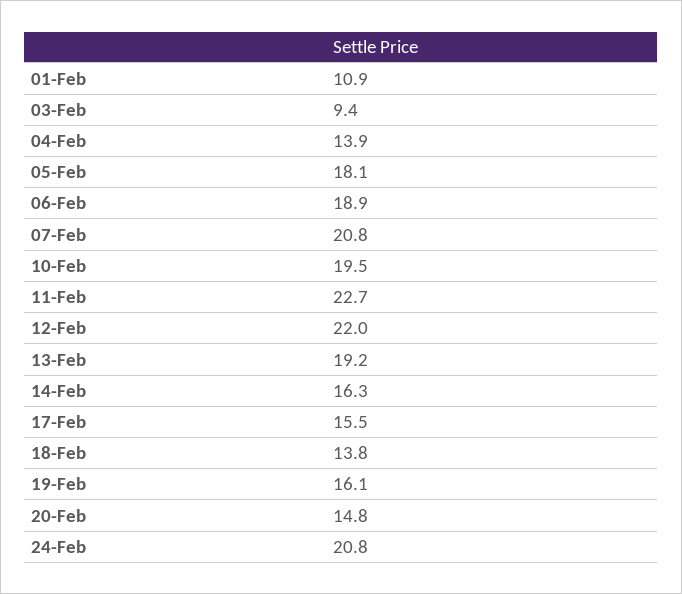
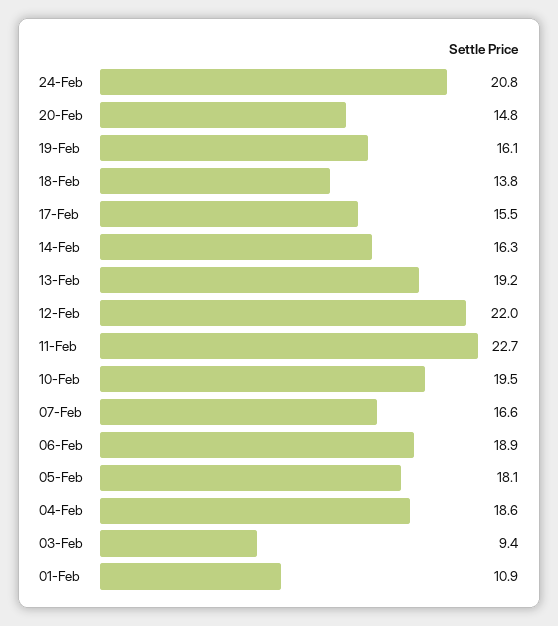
04-Feb: 13.9 -> 18.6
07-Feb: 20.8 -> 16.6

